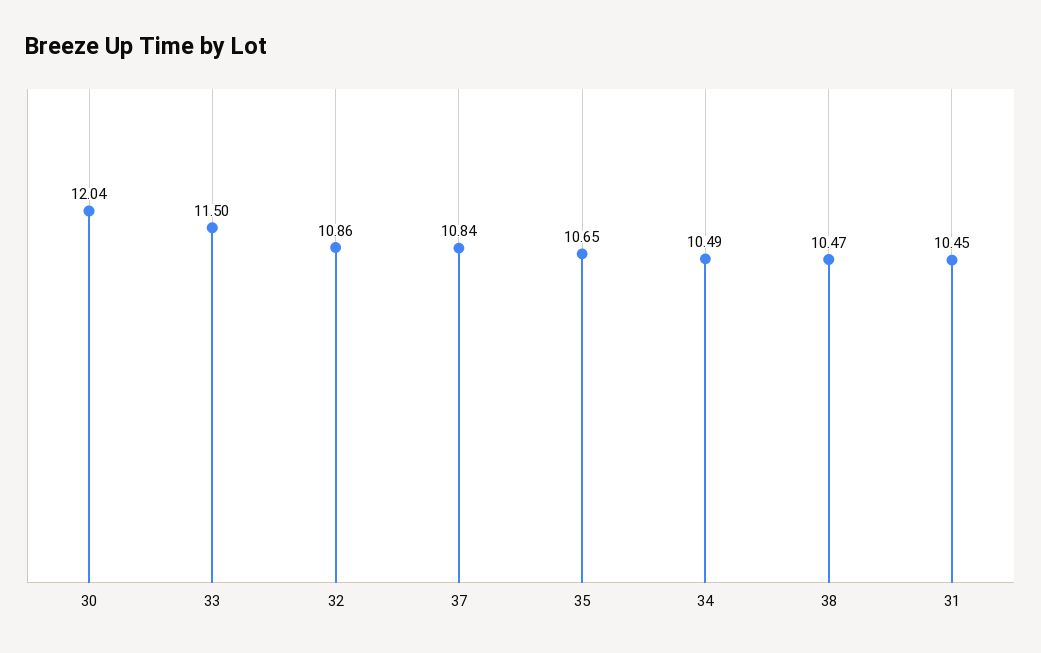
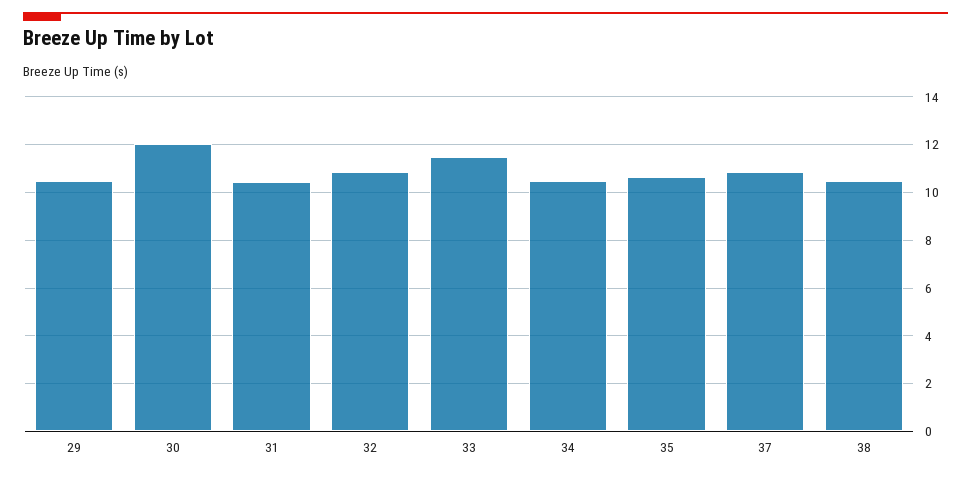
29: none -> 10.5

